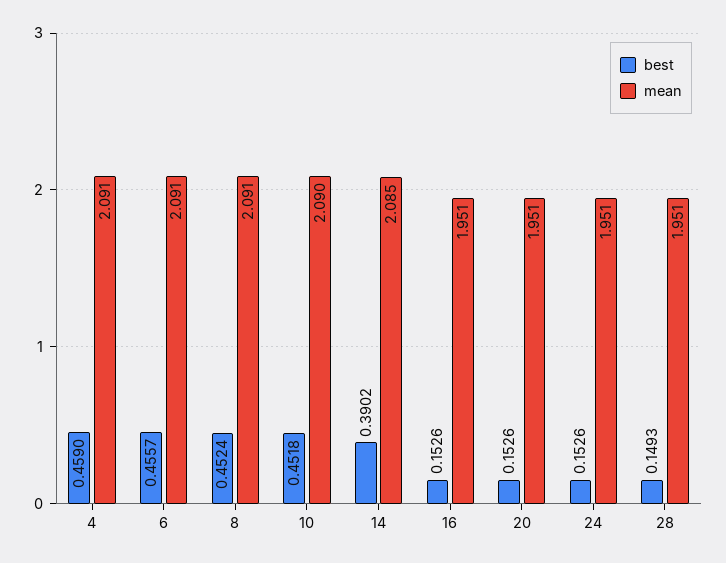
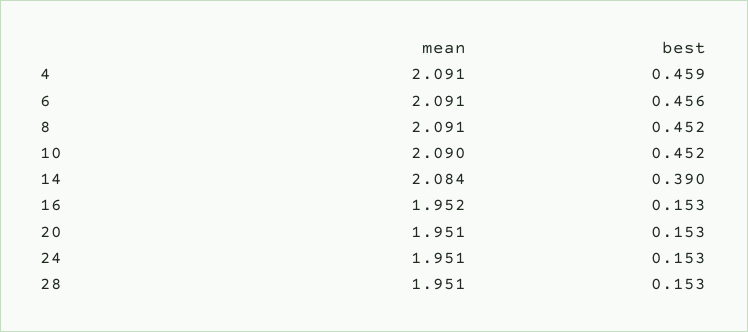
mean, 14: 2.085 -> 2.084
mean, 16: 1.951 -> 1.952
best, 28: 0.1493 -> 0.153

